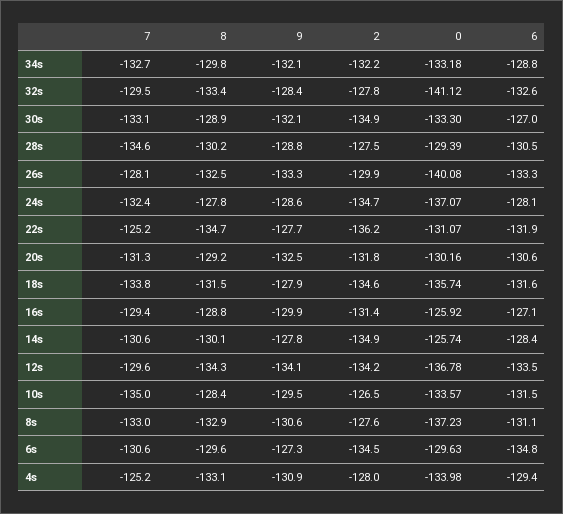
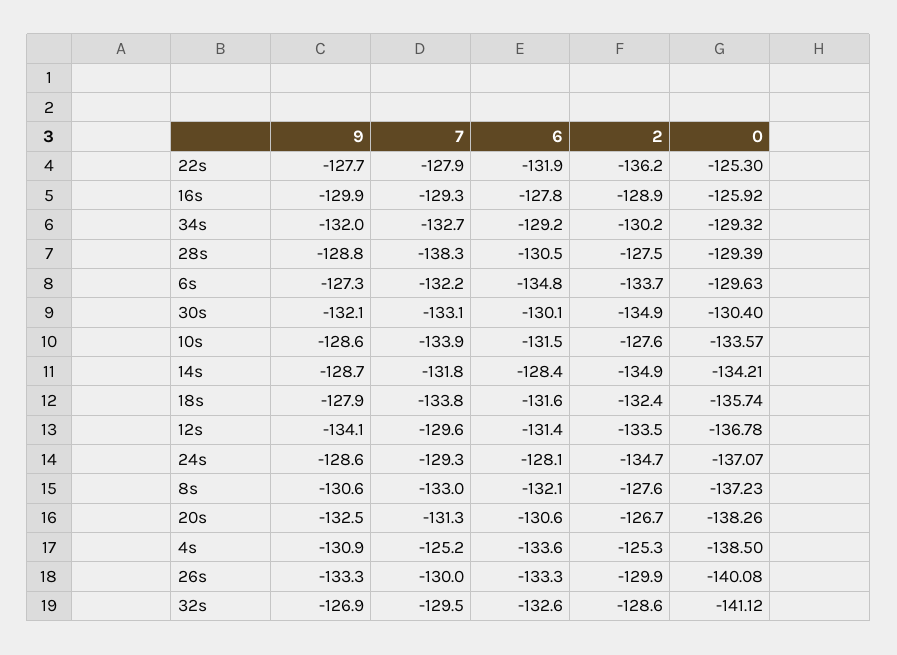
8, 34s: -129.8 -> none
9, 34s: -132.1 -> -132
2, 34s: -132.2 -> -130.2
0, 34s: -133.18 -> -129.32
6, 34s: -128.8 -> -129.2
8, 32s: -133.4 -> none
9, 32s: -128.4 -> -126.9
2, 32s: -127.8 -> -128.6
8, 30s: -128.9 -> none
0, 30s: -133.3 -> -130.4
6, 30s: -127 -> -130.1
7, 28s: -134.6 -> -138.3
8, 28s: -130.2 -> none
7, 26s: -128.1 -> -130
8, 26s: -132.5 -> none
7, 24s: -132.4 -> -129.3
8, 24s: -127.8 -> none
7, 22s: -125.2 -> -127.9
8, 22s: -134.7 -> none
0, 22s: -131.07 -> -125.3
8, 20s: -129.2 -> none
2, 20s: -131.8 -> -126.7
0, 20s: -130.16 -> -138.26
8, 18s: -131.5 -> none
2, 18s: -134.6 -> -132.4
7, 16s: -129.4 -> -129.3
8, 16s: -128.8 -> none
2, 16s: -131.4 -> -128.9
6, 16s: -127.1 -> -127.8
7, 14s: -130.6 -> -131.8
8, 14s: -130.1 -> none
9, 14s: -127.8 -> -128.7
0, 14s: -125.74 -> -134.21
8, 12s: -134.3 -> none
2, 12s: -134.2 -> -133.5
6, 12s: -133.5 -> -131.4
7, 10s: -135 -> -133.9
8, 10s: -128.4 -> none
9, 10s: -129.5 -> -128.6
2, 10s: -126.5 -> -127.6
8, 8s: -132.9 -> none
6, 8s: -131.1 -> -132.1
7, 6s: -130.6 -> -132.2
8, 6s: -129.6 -> none
2, 6s: -134.5 -> -133.7
8, 4s: -133.1 -> none
2, 4s: -128 -> -125.3
0, 4s: -133.98 -> -138.5
6, 4s: -129.4 -> -133.6

